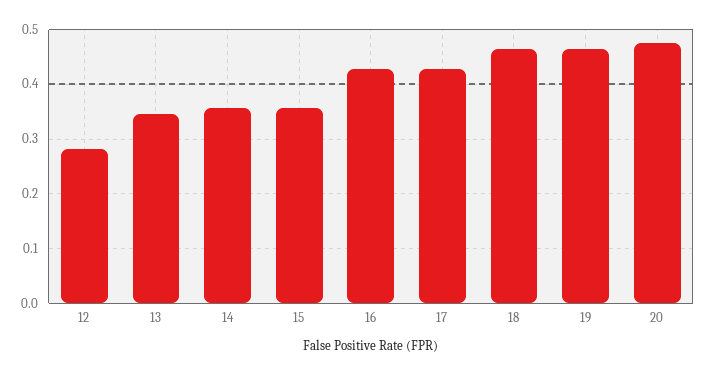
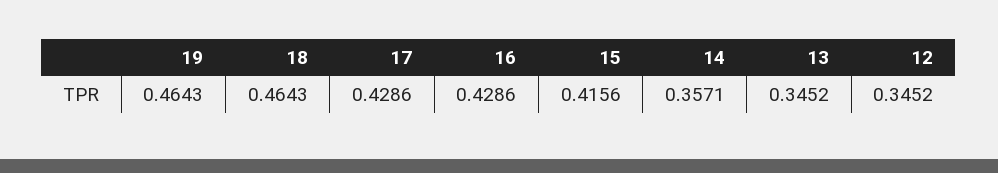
12: 0.28 -> 0.3452
15: 0.36 -> 0.4156
20: 0.48 -> none

